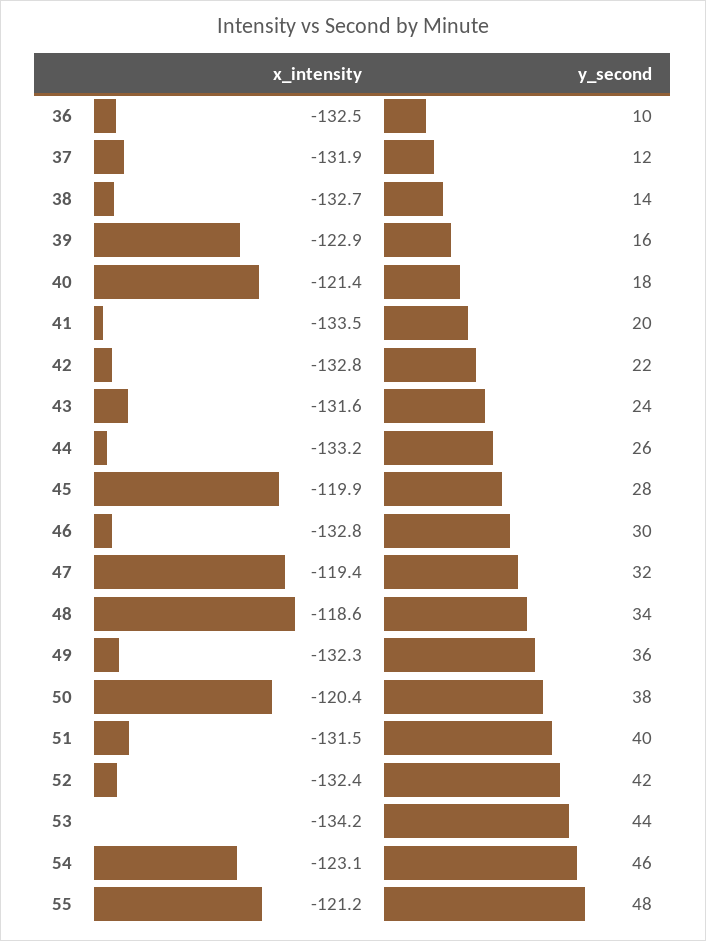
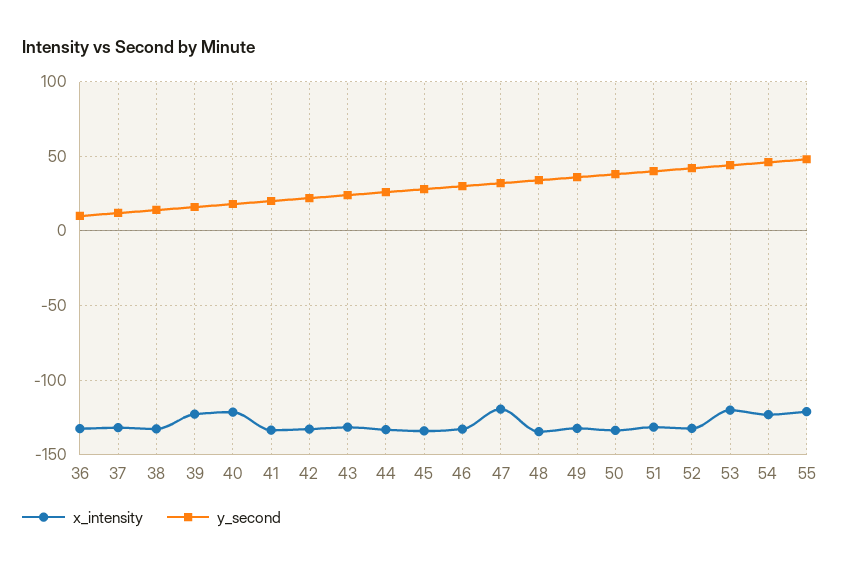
x_intensity, 45: -119.9 -> -135
x_intensity, 48: -118.6 -> -135
x_intensity, 50: -120.4 -> -135
x_intensity, 53: -134.2 -> -120

